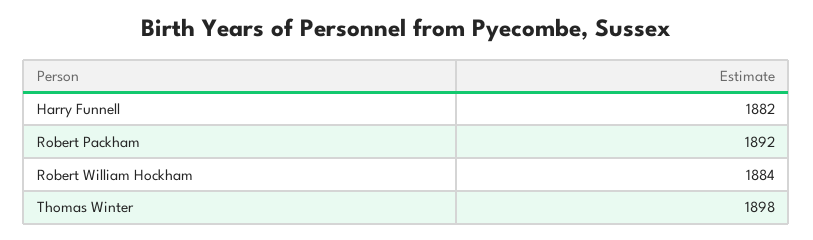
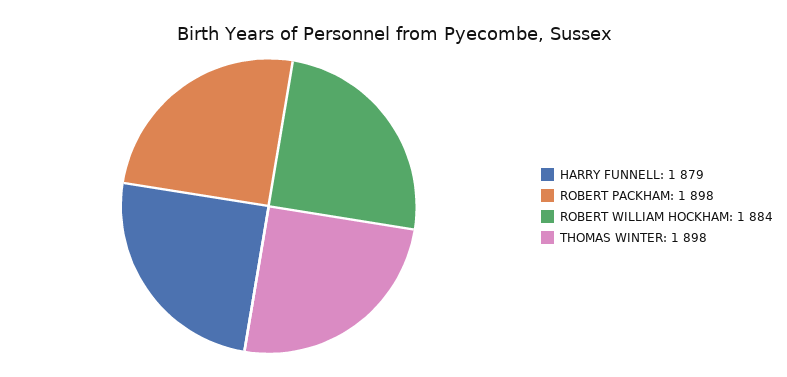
Harry Funnell: 1882 -> 1879
Robert Packham: 1892 -> 1898

